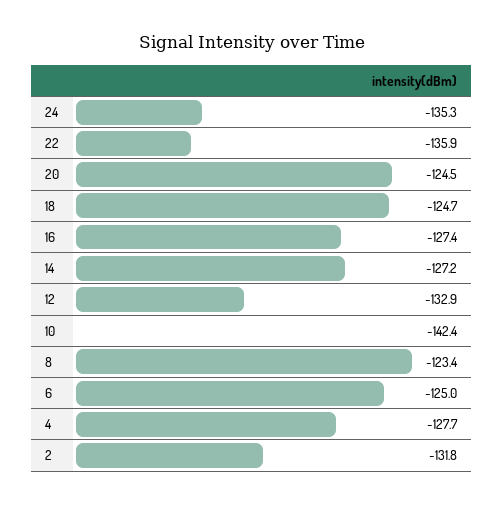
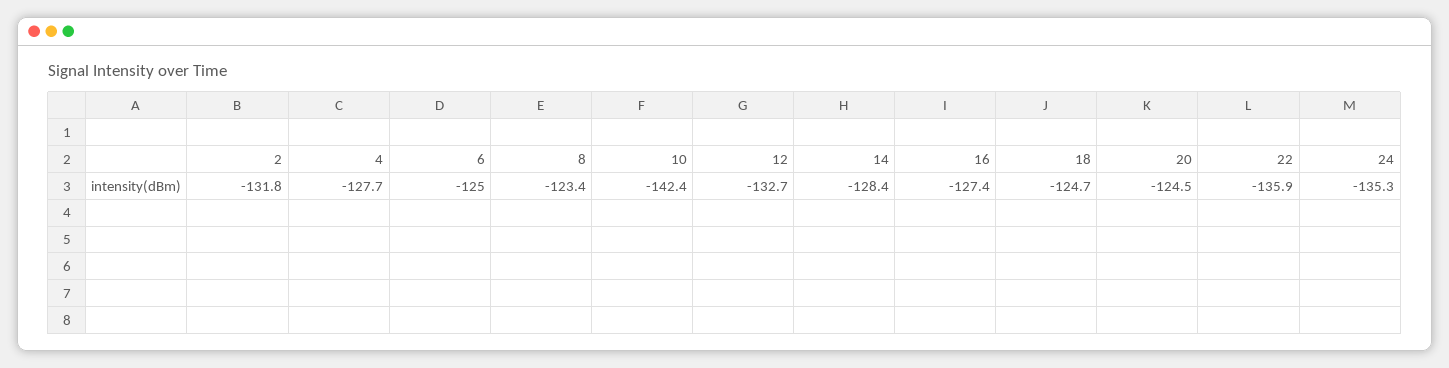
14: -127.2 -> -128.4
12: -132.9 -> -132.7

